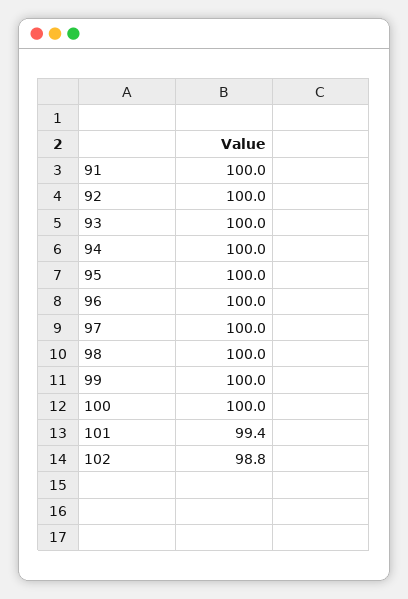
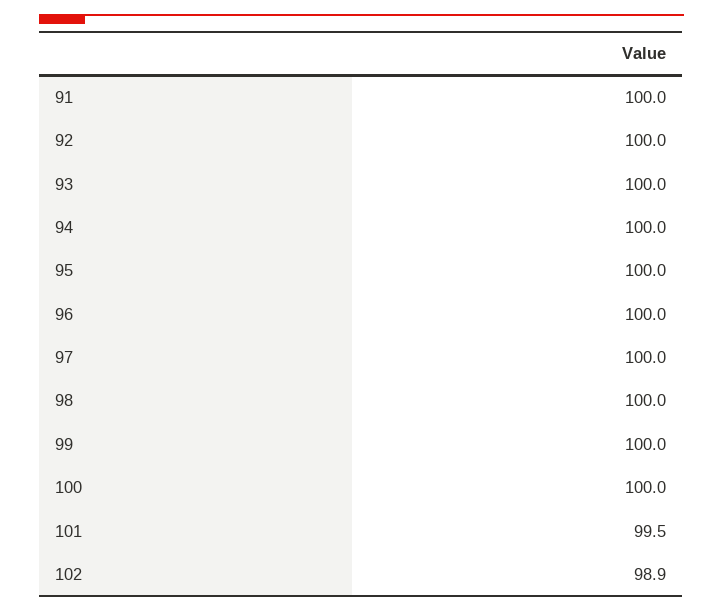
101: 99.4 -> 99.5
102: 98.8 -> 98.9

